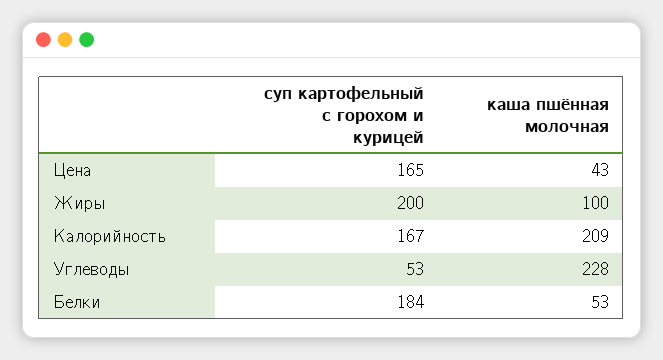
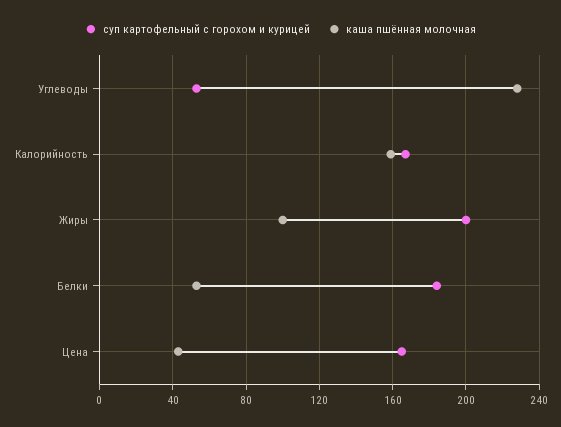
каша пшённая молочная, Калорийность: 209 -> 160

